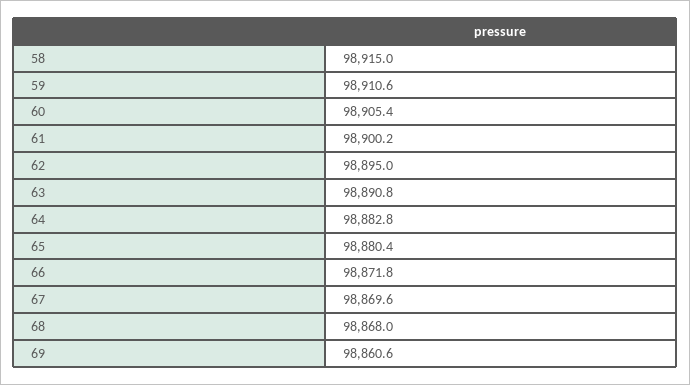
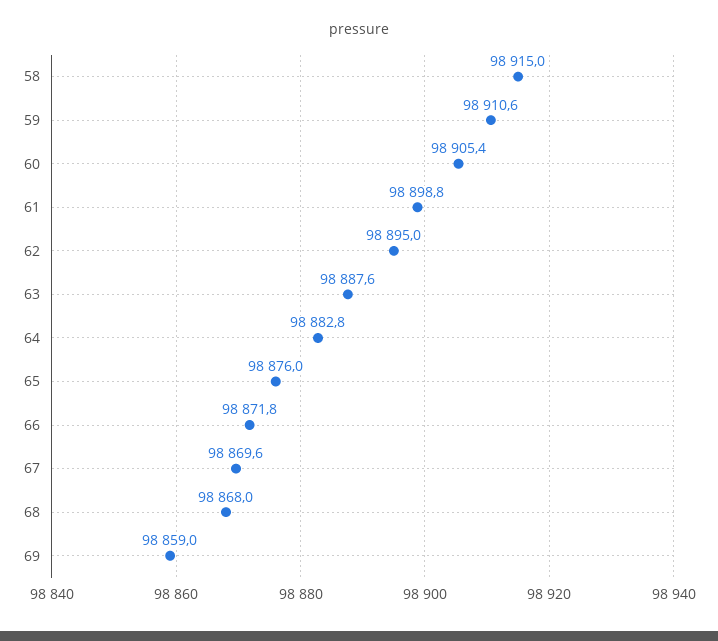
61: 98900.2 -> 98898.8
63: 98890.8 -> 98887.6
65: 98880.4 -> 98876
69: 98860.6 -> 98859

